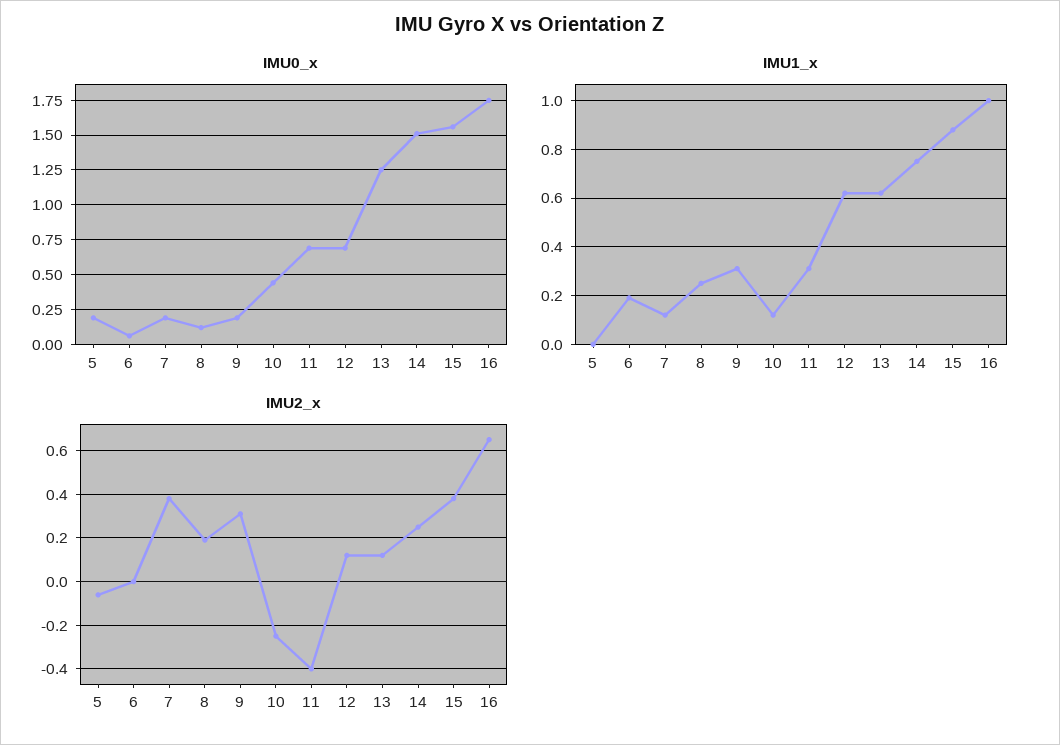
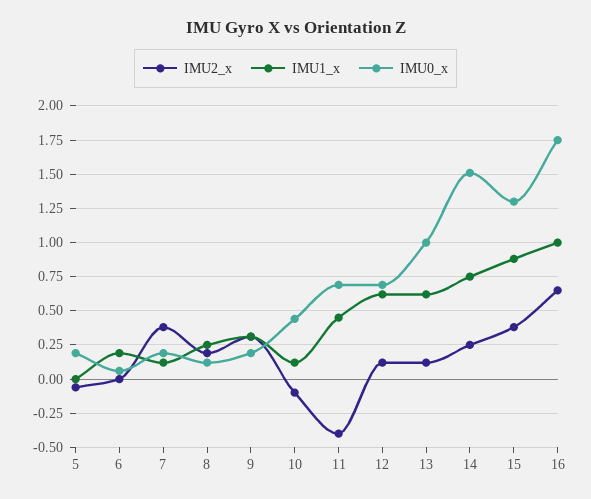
IMU0_x, 13: 1.25 -> 1
IMU0_x, 15: 1.55 -> 1.3
IMU1_x, 11: 0.3 -> 0.45
IMU2_x, 10: -0.25 -> -0.1

